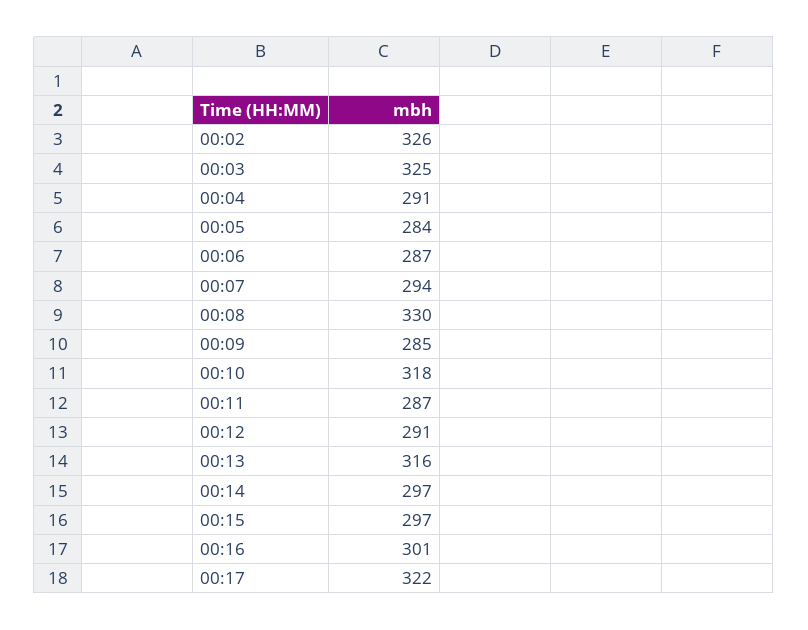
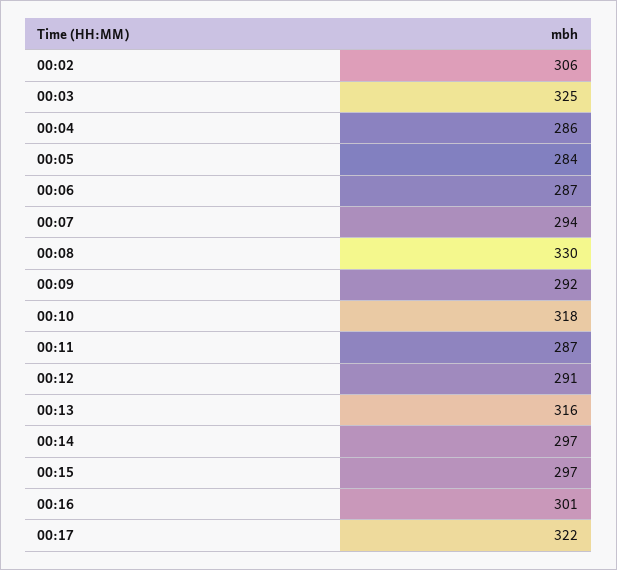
00:02: 326 -> 306
00:04: 291 -> 286
00:09: 285 -> 292

